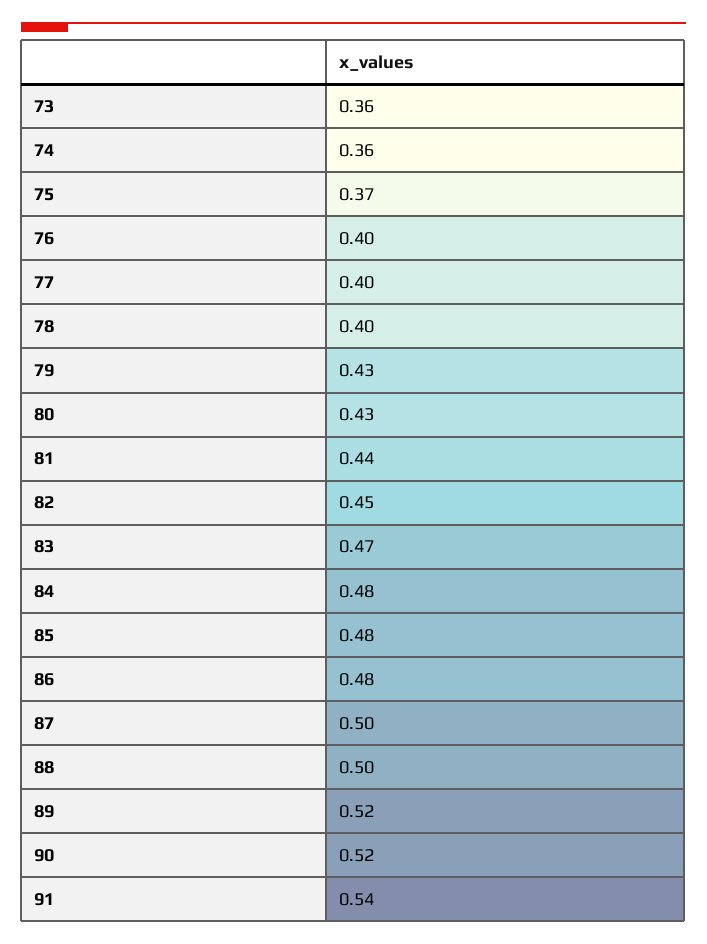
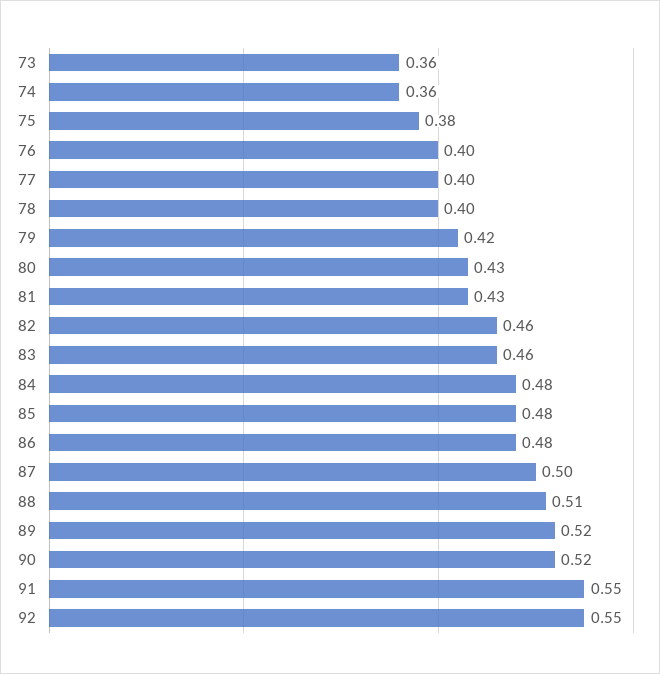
75: 0.37 -> 0.38
79: 0.43 -> 0.42
81: 0.44 -> 0.43
82: 0.45 -> 0.46
83: 0.47 -> 0.46
88: 0.5 -> 0.51
91: 0.54 -> 0.55
92: none -> 0.55

